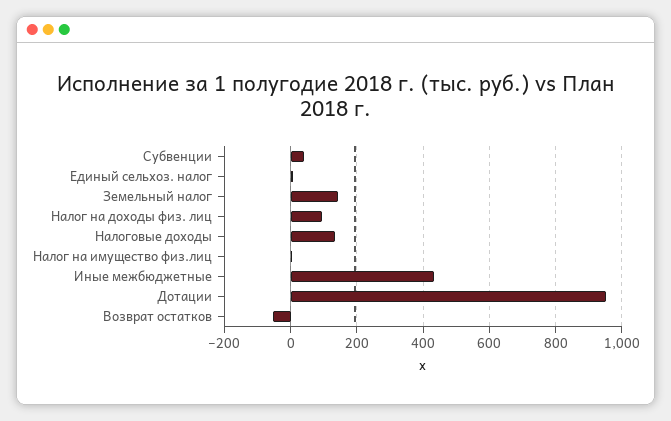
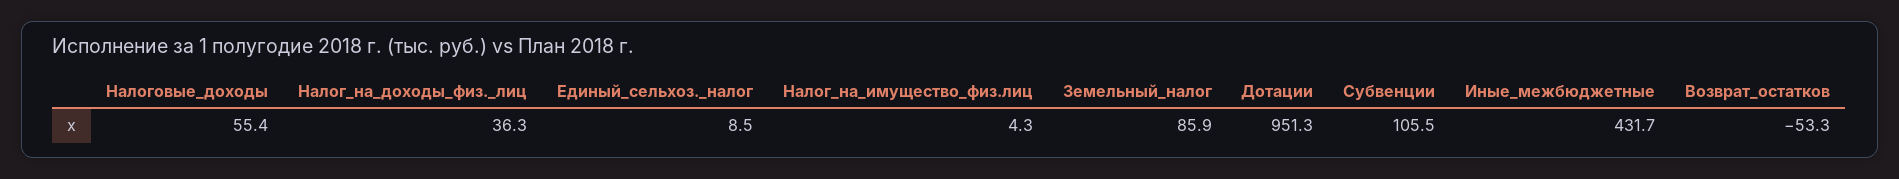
Субвенции: 40 -> 105.5
Земельный налог: 140 -> 85.9
Налог на доходы физ. лиц: 100 -> 36.3
Налоговые доходы: 140 -> 55.4

